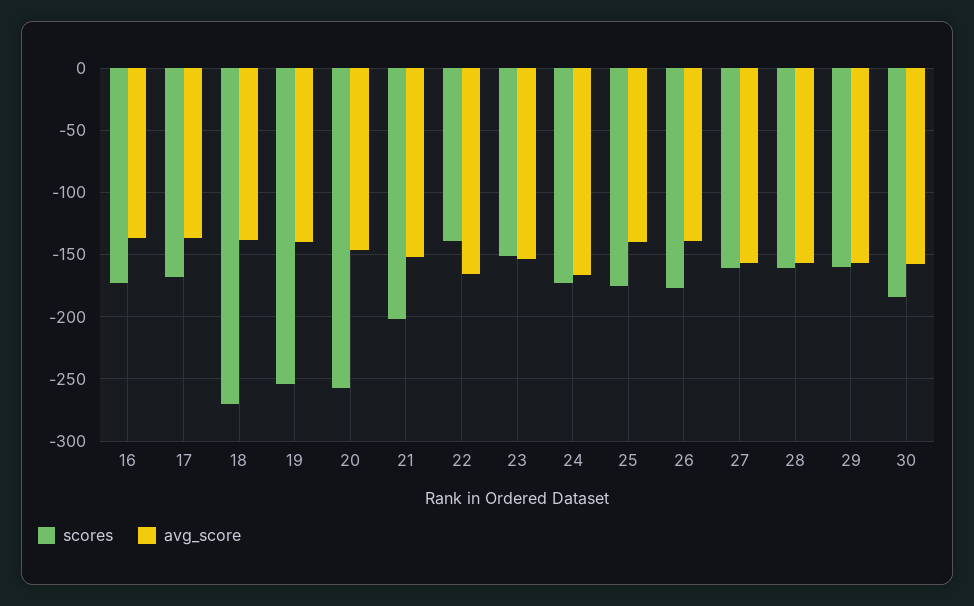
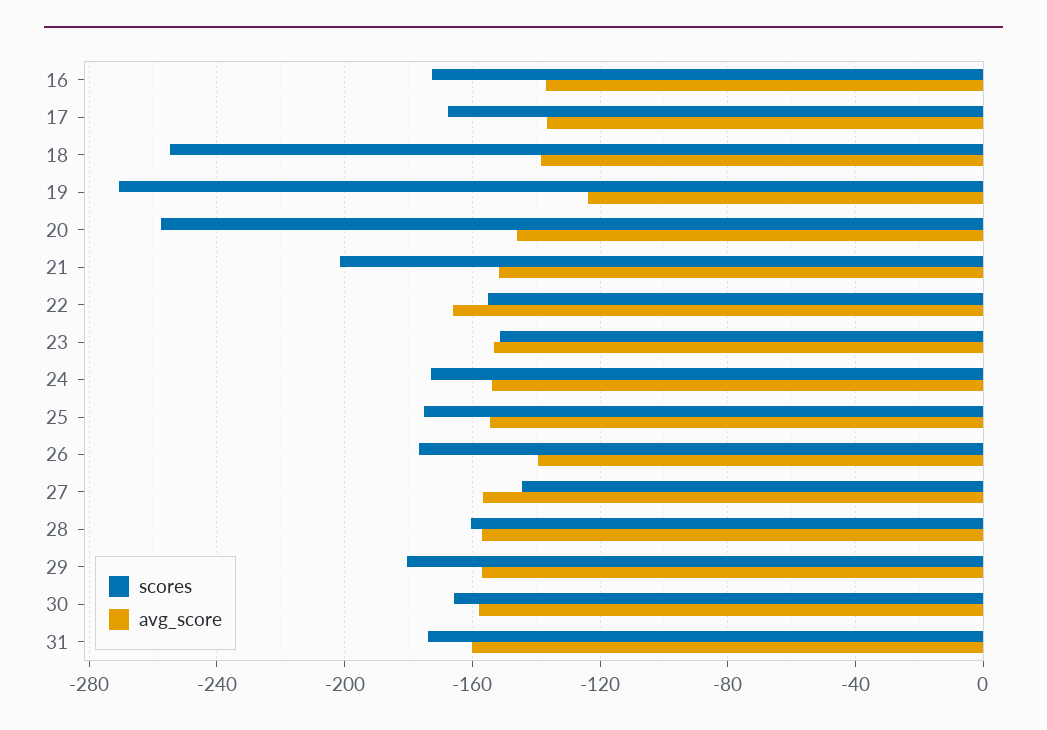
scores, 18: -270 -> -255
scores, 19: -255 -> -270
avg_score, 19: -140 -> -125
scores, 22: -140 -> -155
avg_score, 24: -165 -> -155
avg_score, 25: -140 -> -155
scores, 27: -160 -> -145
scores, 29: -160 -> -180
scores, 30: -185 -> -165
scores, 31: none -> -175
avg_score, 31: none -> -160

